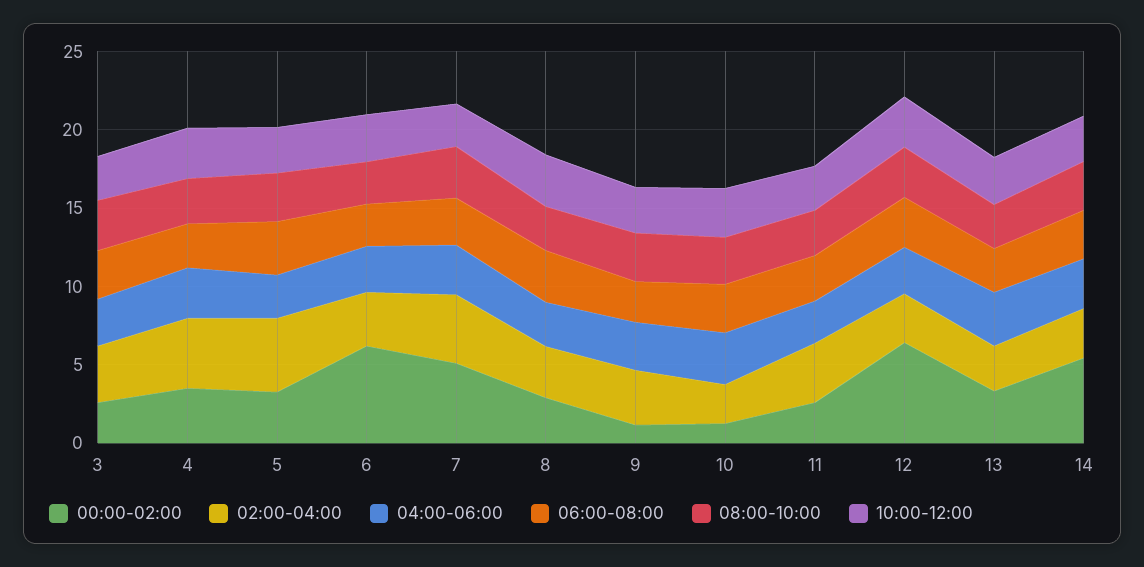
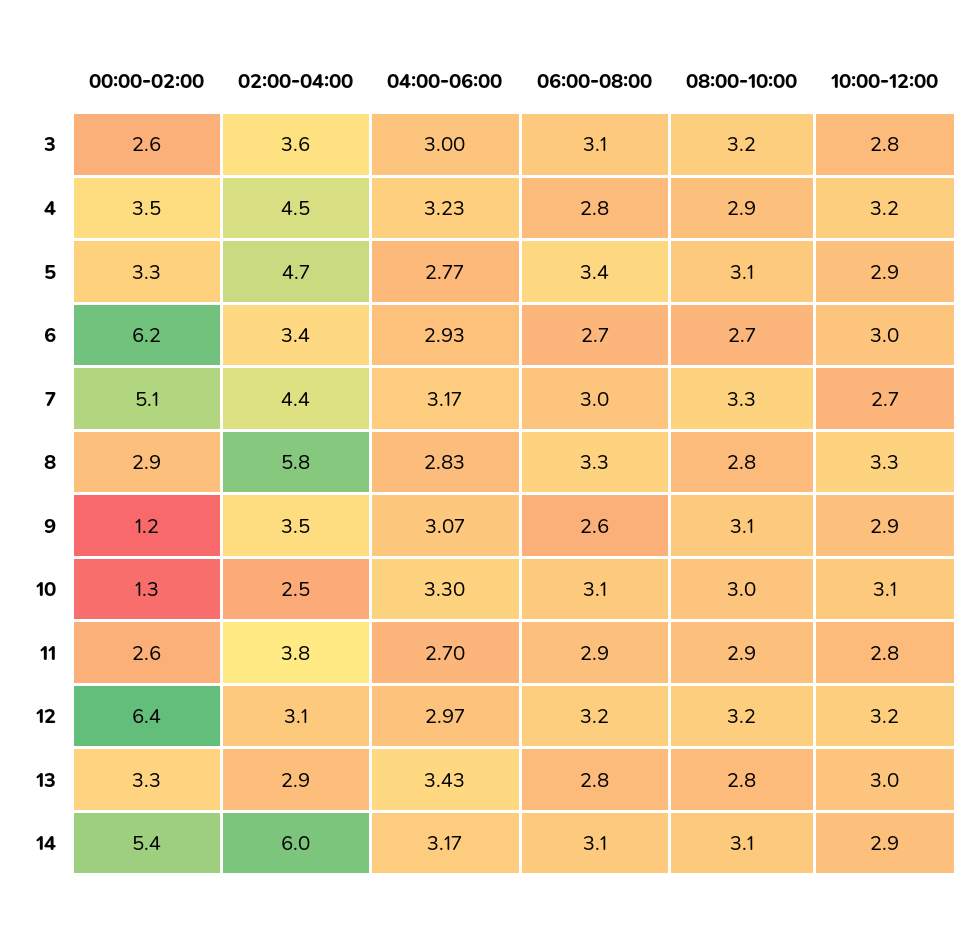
02:00-04:00, 8: 3 -> 5.8
02:00-04:00, 14: 3 -> 6

